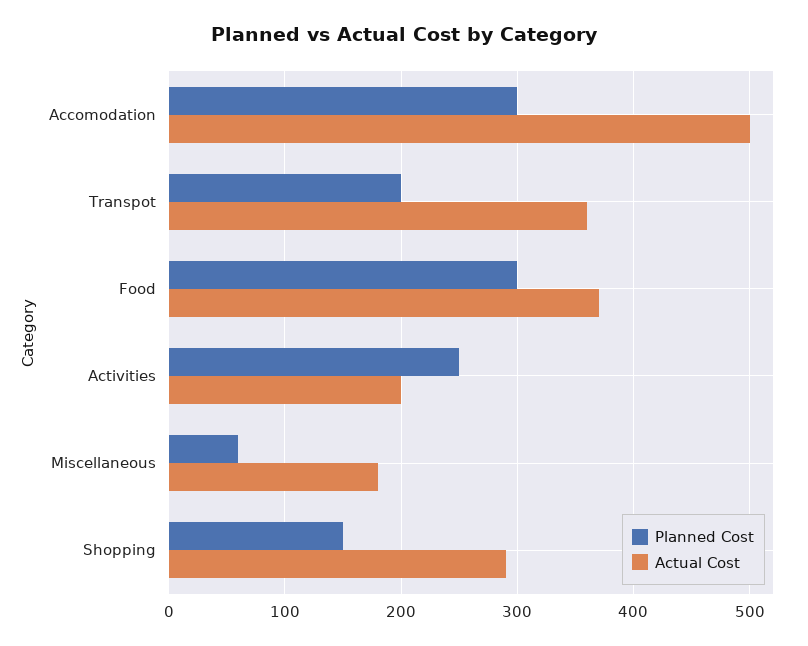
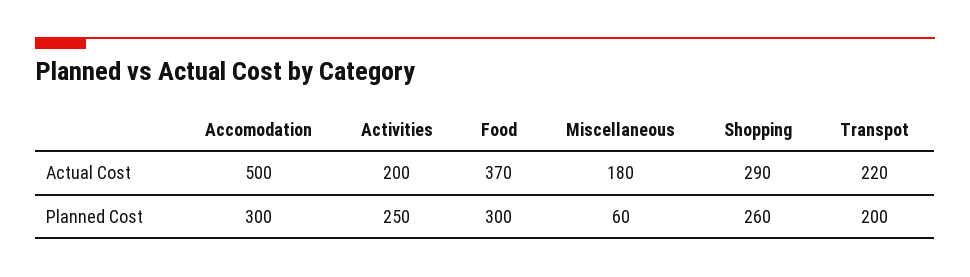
Actual Cost, Transpot: 360 -> 220
Planned Cost, Shopping: 150 -> 260

